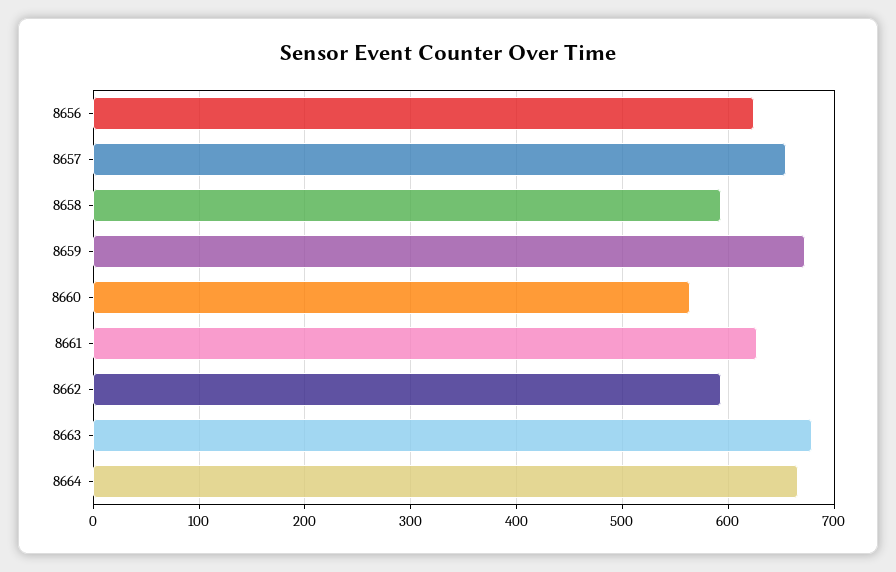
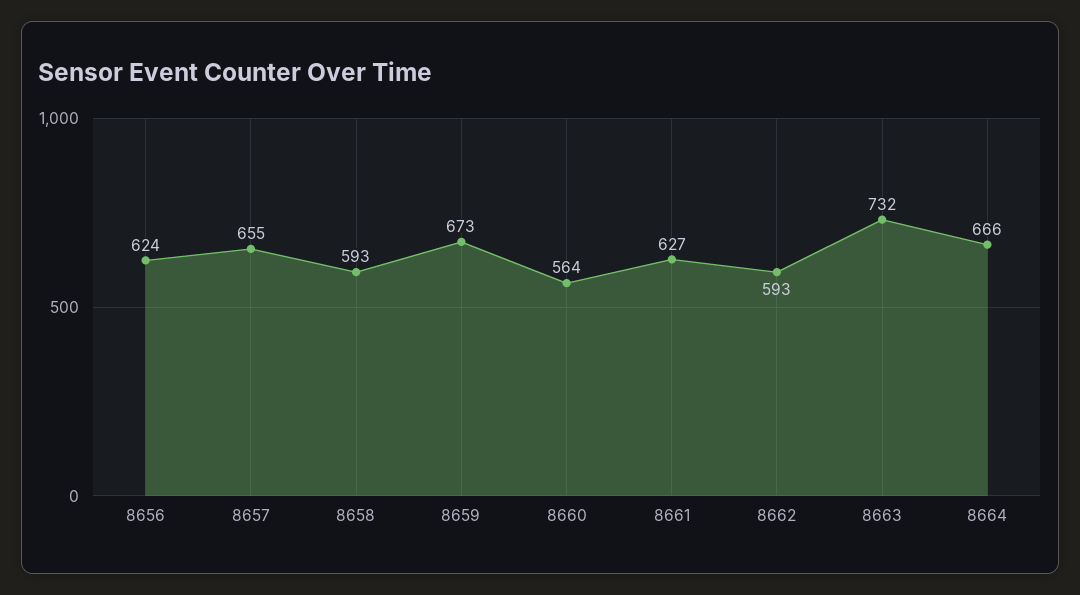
8663: 680 -> 732

